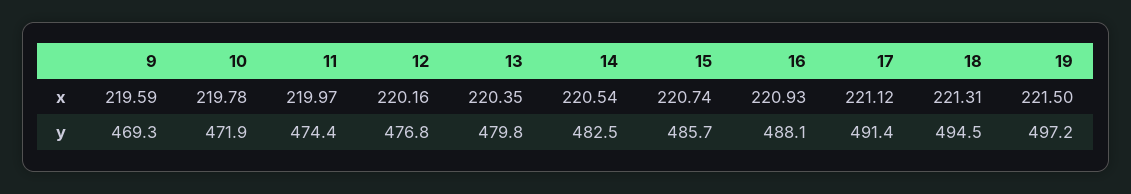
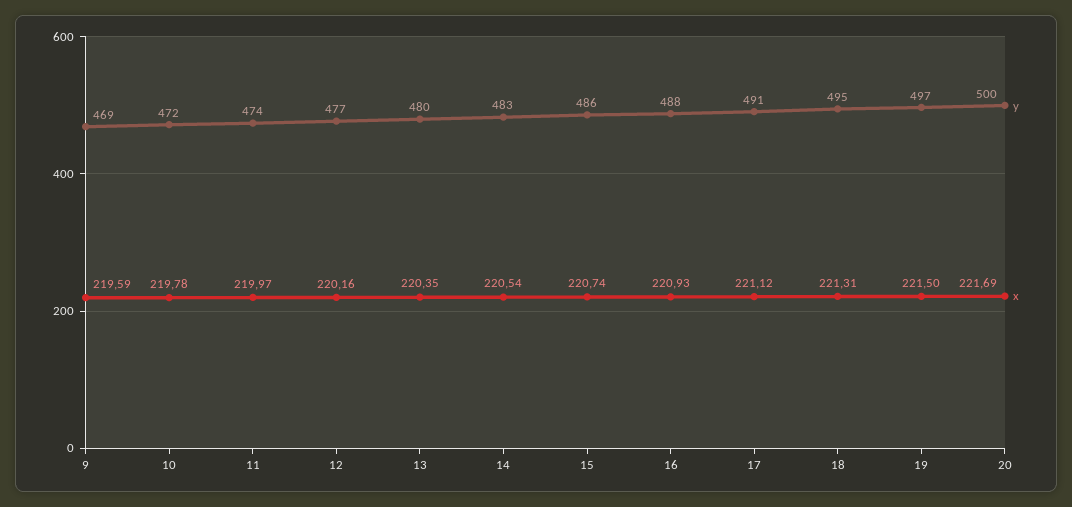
y, 20: none -> 500
x, 20: none -> 221.69

